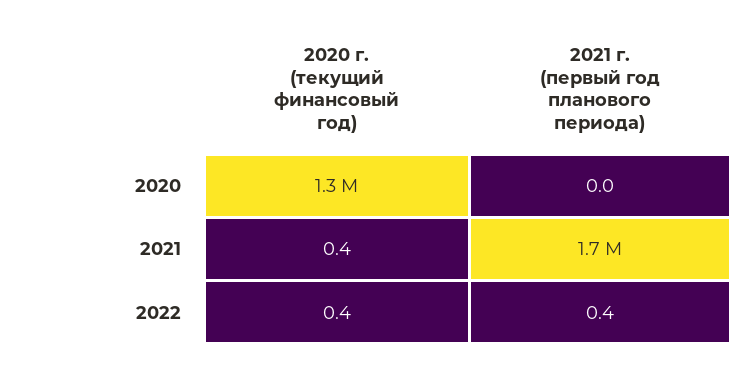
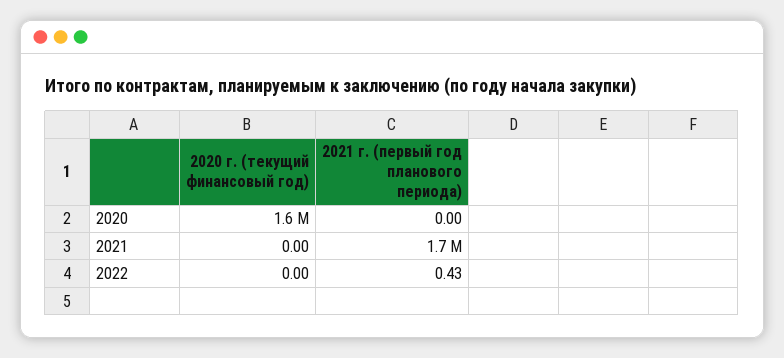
2020 г. (текущий финансовый год), 2020: 1300000 -> 1600000
2020 г. (текущий финансовый год), 2021: 0.4 -> 0
2020 г. (текущий финансовый год), 2022: 0.4 -> 0

